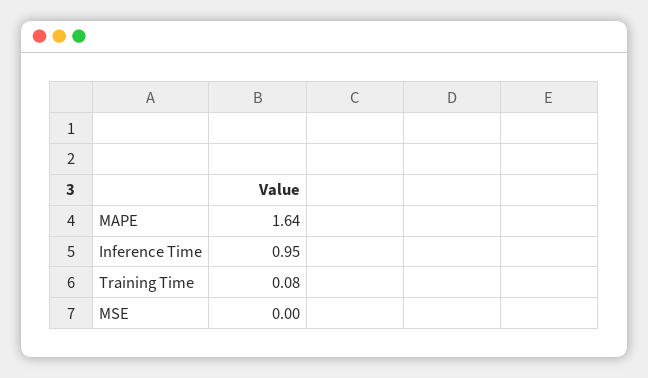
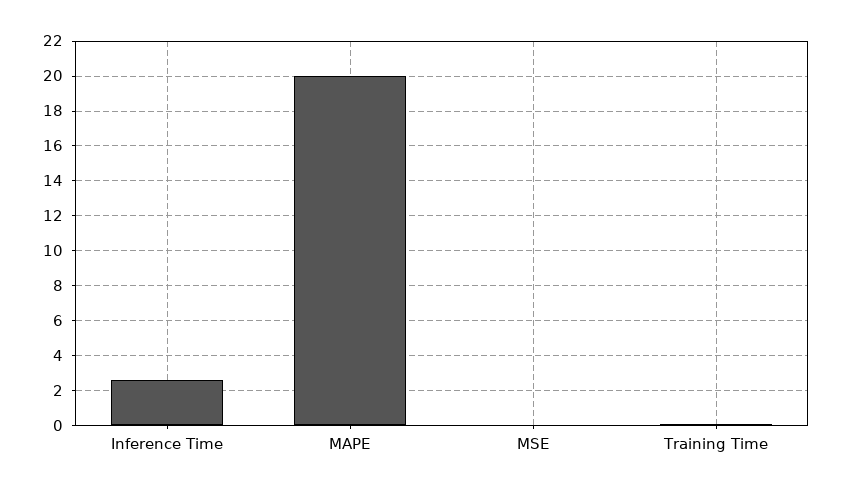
MAPE: 1.64 -> 20
Inference Time: 0.95 -> 2.5

